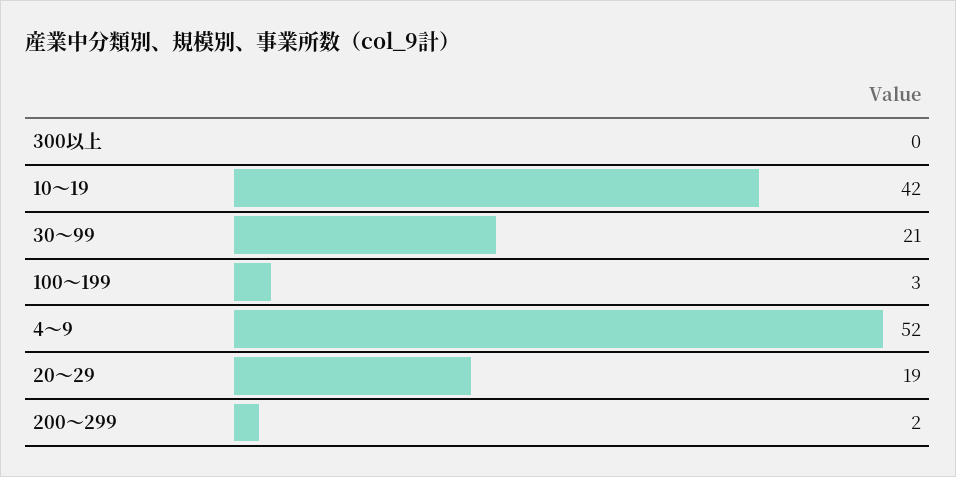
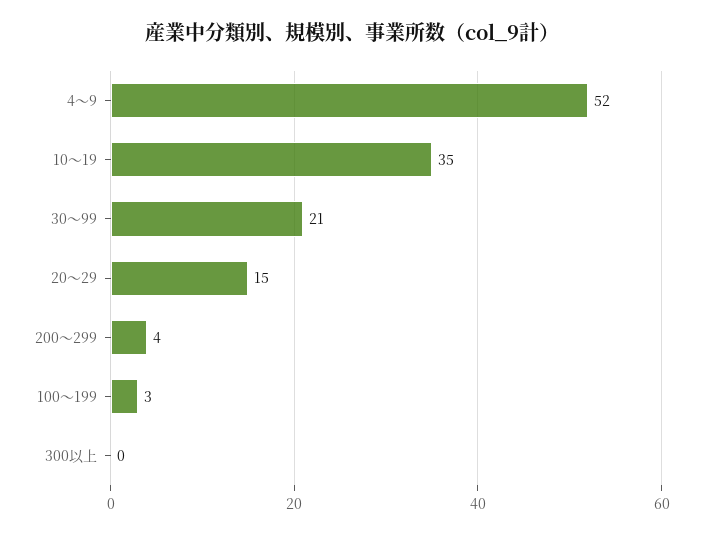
10～19: 42 -> 35
20～29: 19 -> 15
200～299: 2 -> 4

